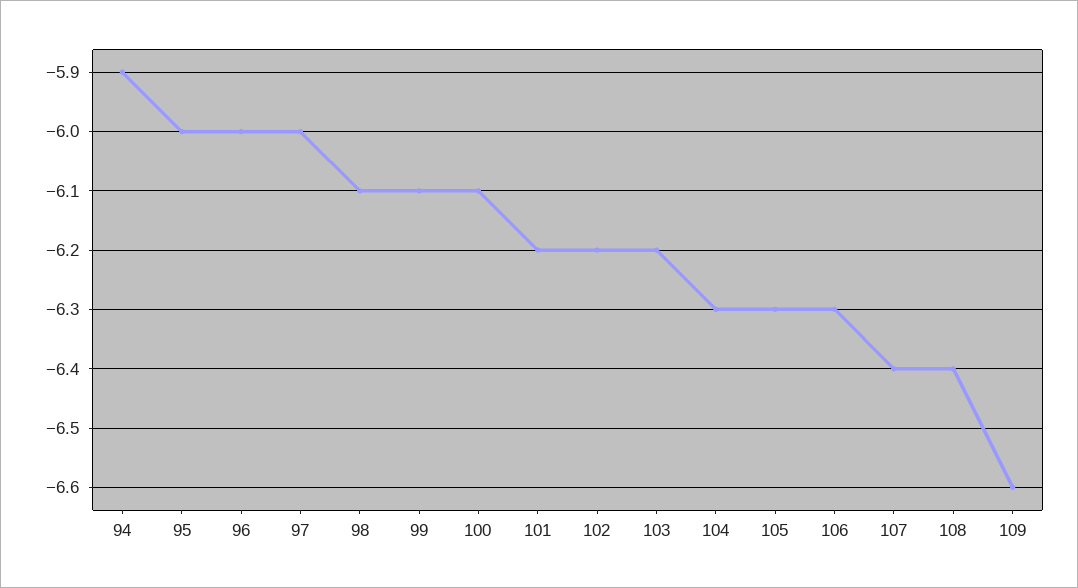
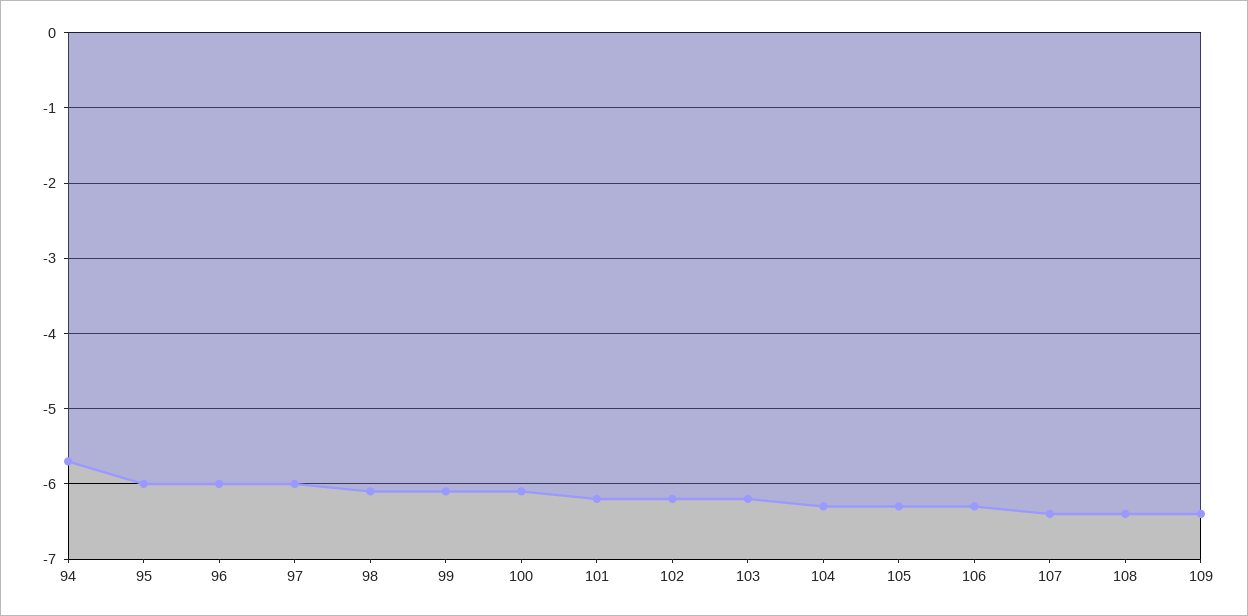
94: -5.9 -> -5.7
109: -6.6 -> -6.4

